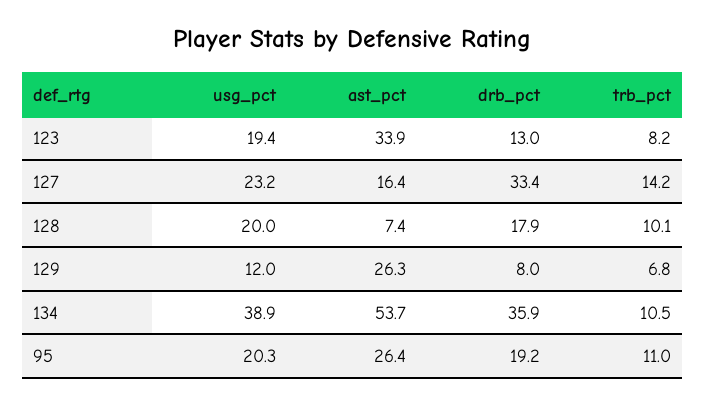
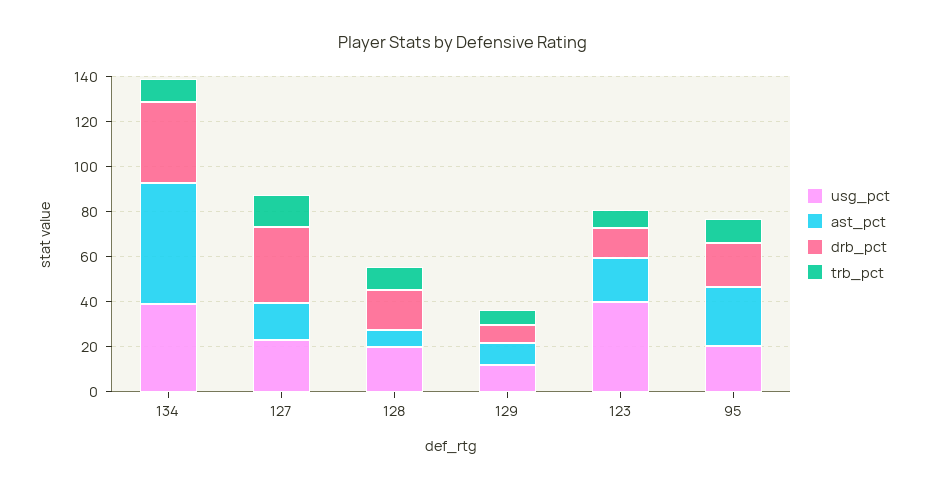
usg_pct, 123: 19.4 -> 40
ast_pct, 123: 33.9 -> 20
ast_pct, 129: 26.3 -> 10

